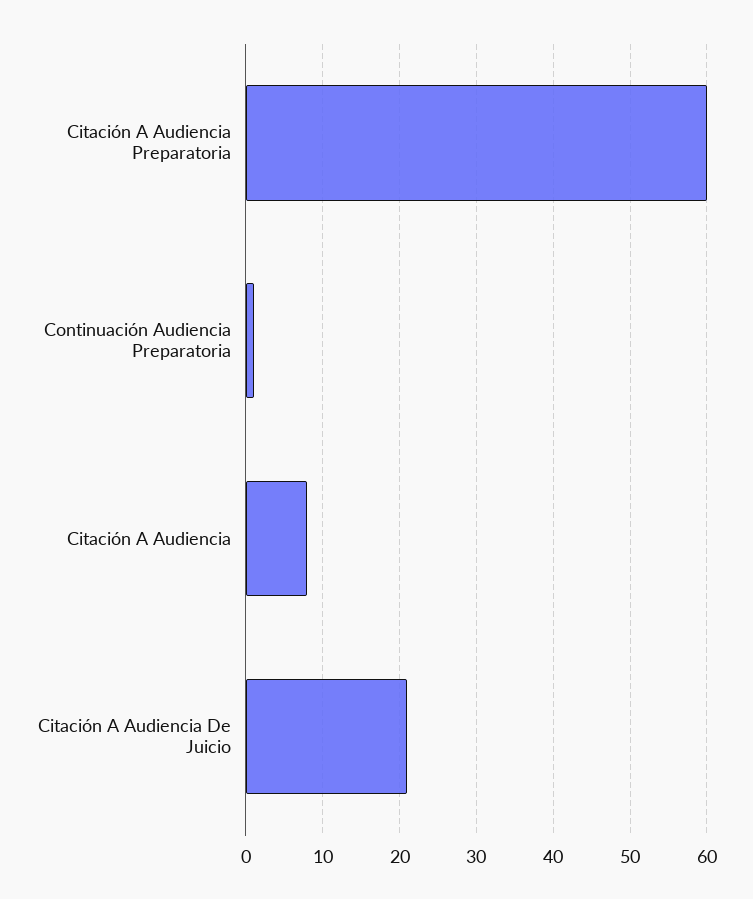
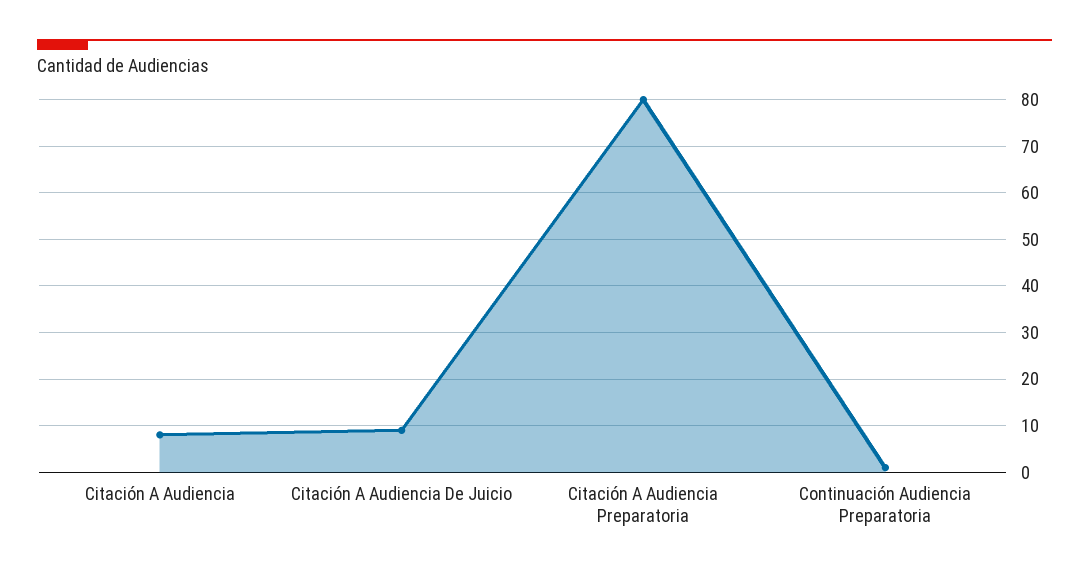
Citación A Audiencia Preparatoria: 60 -> 80
Citación A Audiencia De Juicio: 21 -> 10

